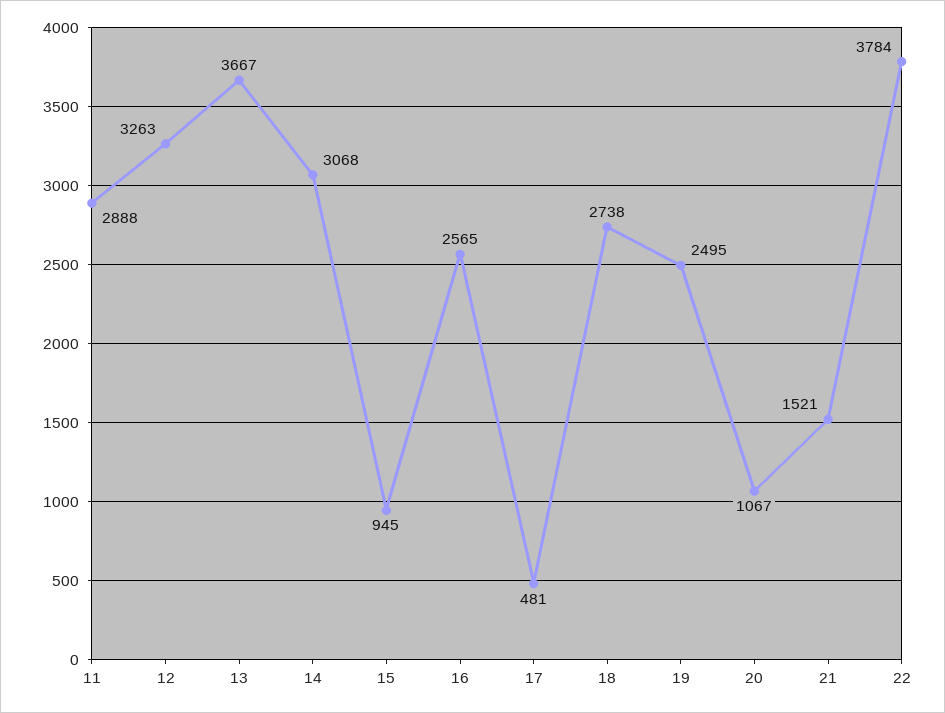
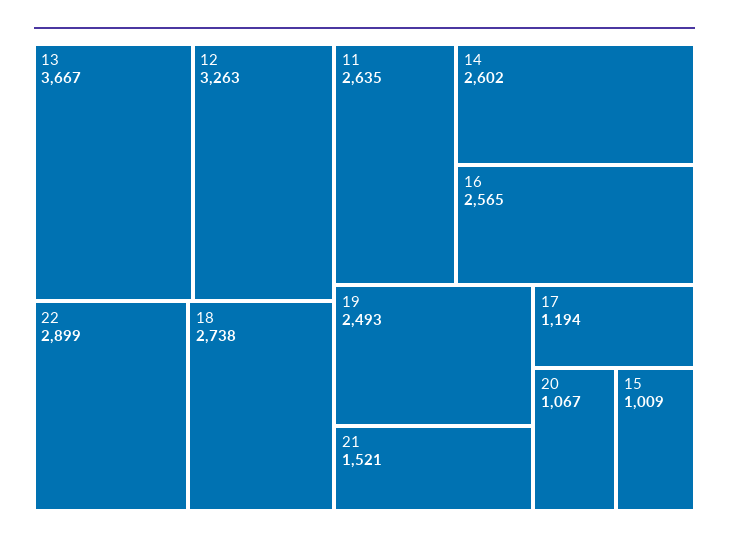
11: 2888 -> 2635
14: 3068 -> 2602
15: 945 -> 1009
17: 481 -> 1194
19: 2495 -> 2493
22: 3784 -> 2899

